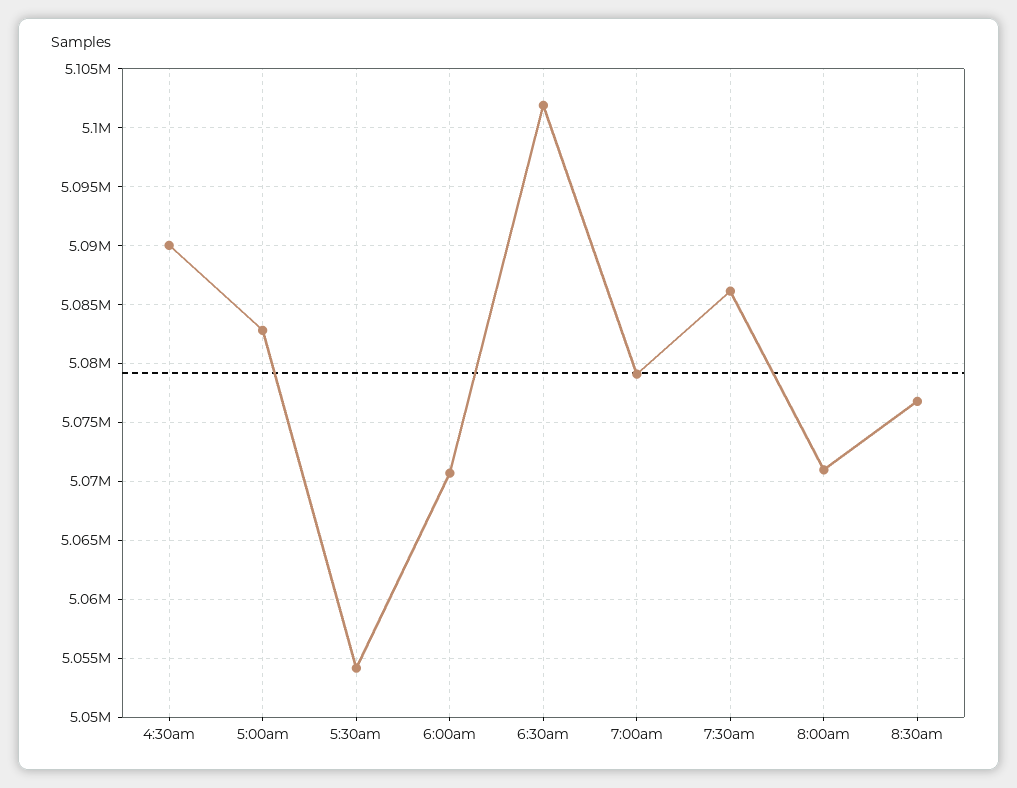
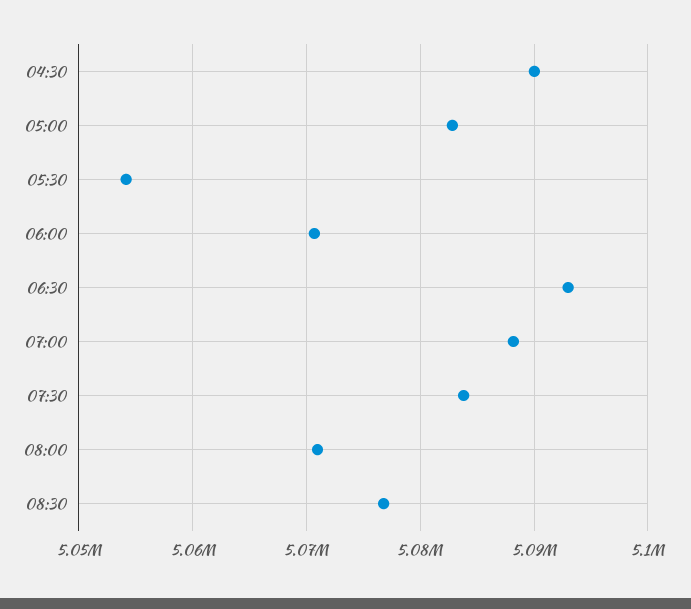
6:30am: 5102000 -> 5093000
7:00am: 5079000 -> 5088000
7:30am: 5086000 -> 5084000

